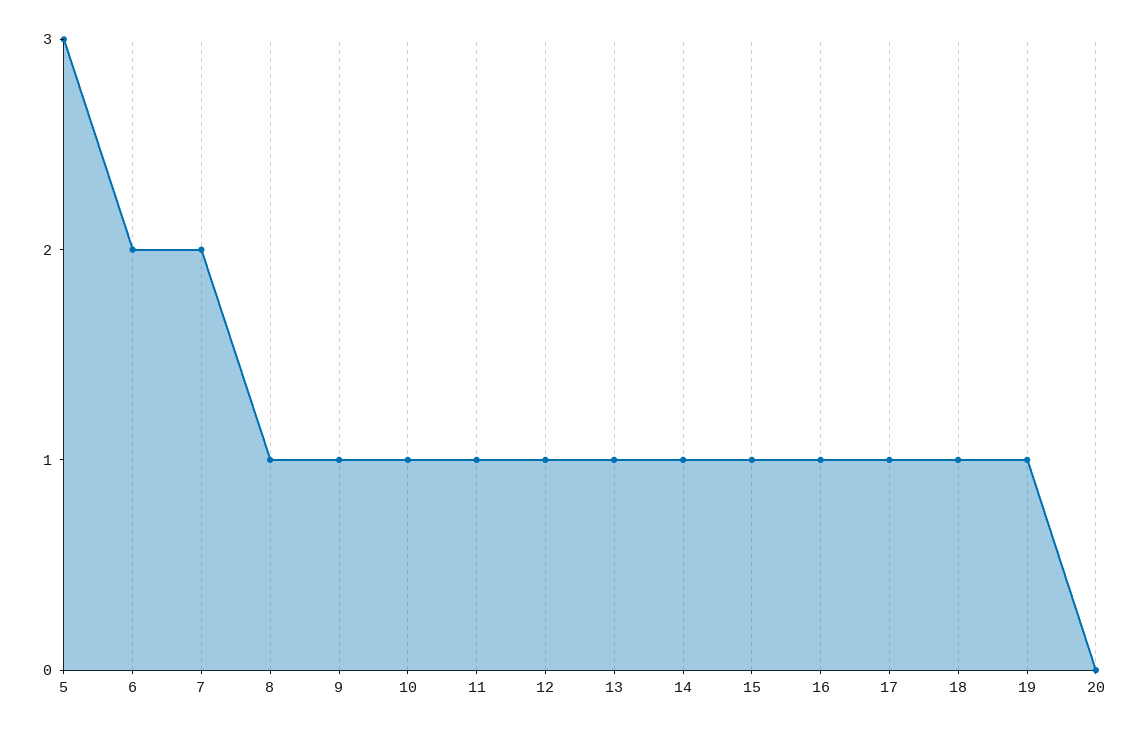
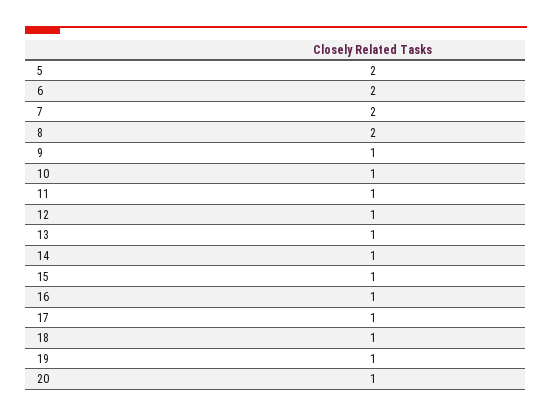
5: 3 -> 2
8: 1 -> 2
20: 0 -> 1

